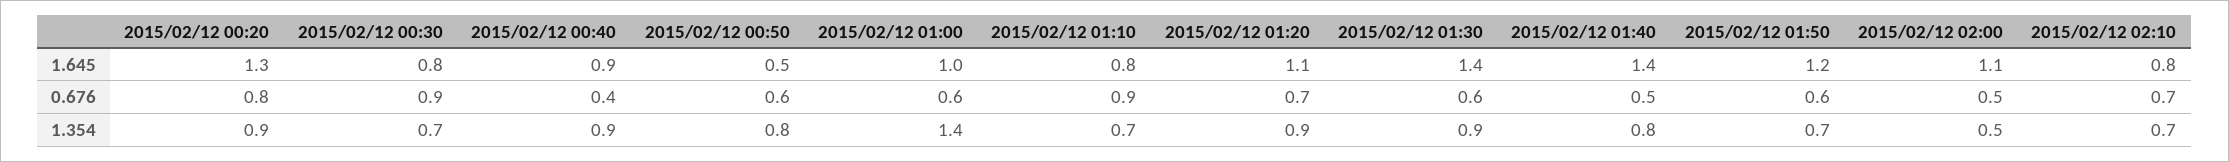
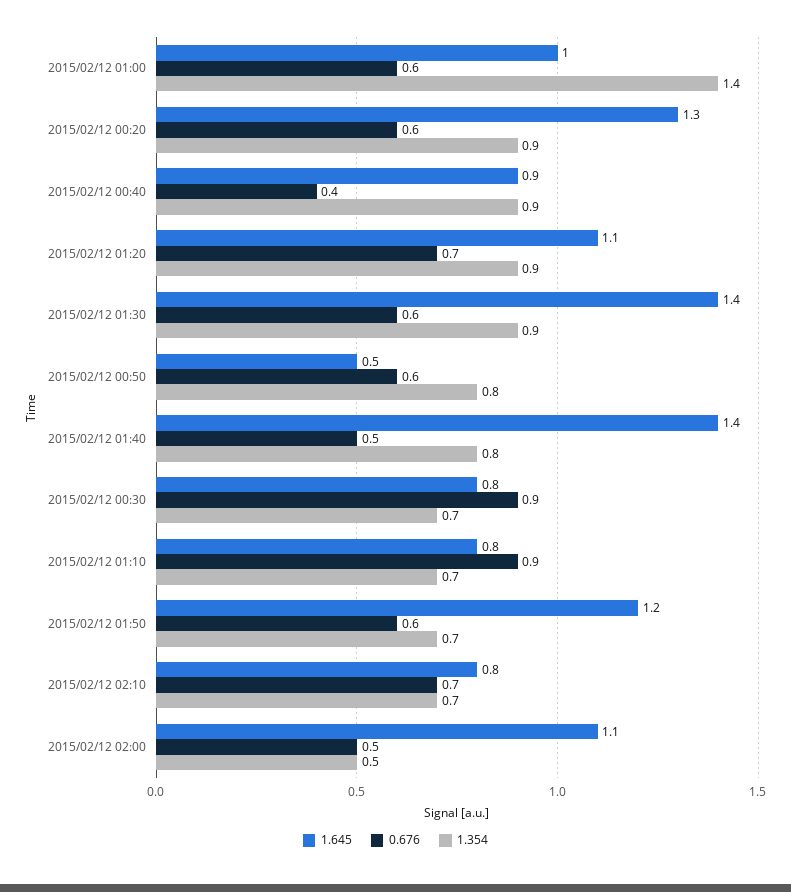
0.676, 2015/02/12 00:20: 0.8 -> 0.6

